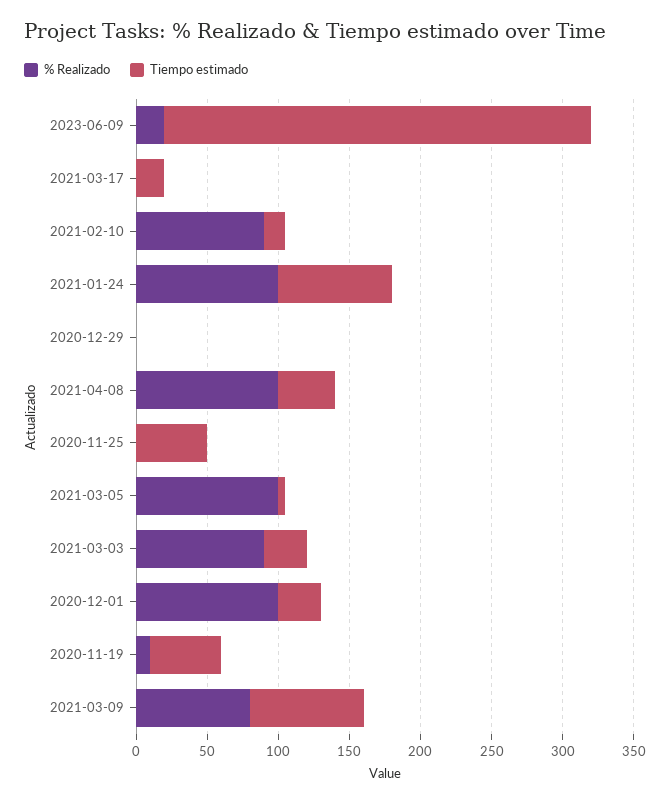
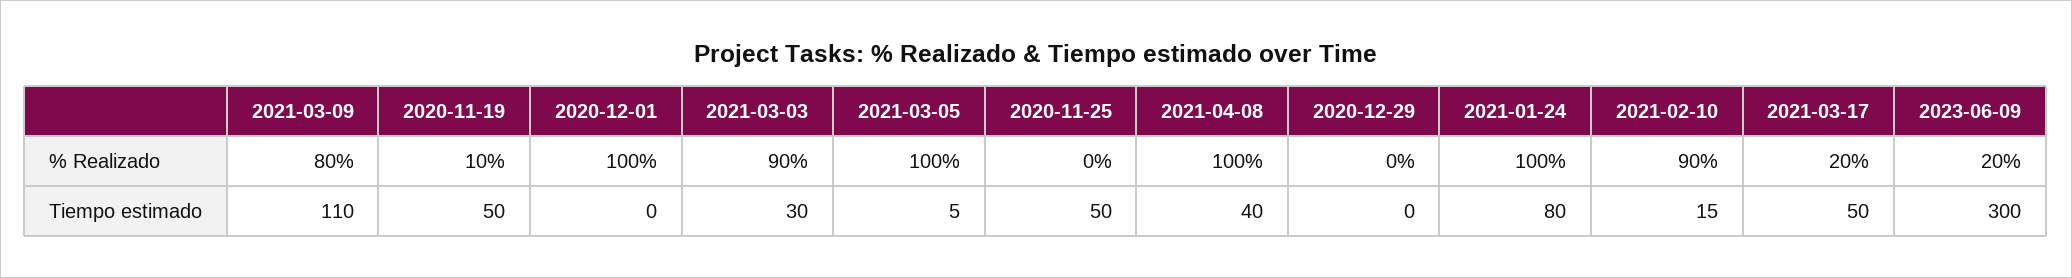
% Realizado, 2021-03-17: 0 -> 20
Tiempo estimado, 2021-03-17: 20 -> 50
Tiempo estimado, 2020-12-01: 30 -> 0
Tiempo estimado, 2021-03-09: 80 -> 110

